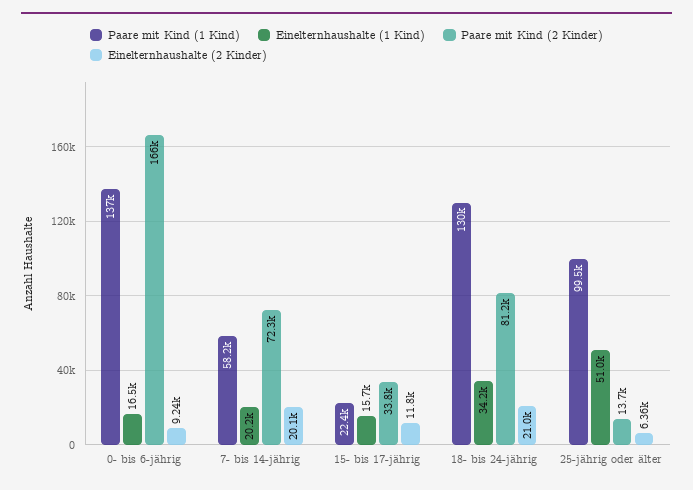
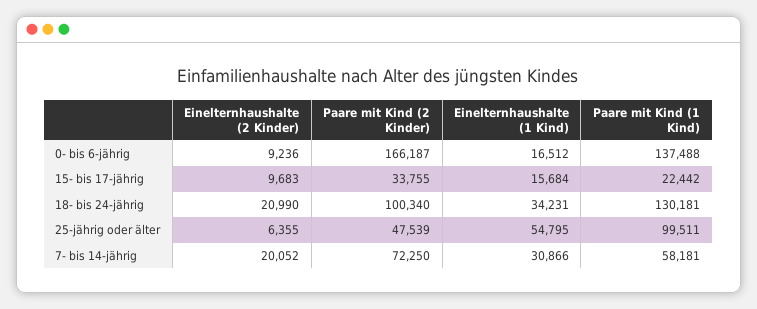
Einelternhaushalte (1 Kind), 7- bis 14-jährig: 20200 -> 30866
Einelternhaushalte (2 Kinder), 15- bis 17-jährig: 11800 -> 9683
Paare mit Kind (2 Kinder), 18- bis 24-jährig: 81200 -> 100340
Einelternhaushalte (1 Kind), 25-jährig oder älter: 51000 -> 54795
Paare mit Kind (2 Kinder), 25-jährig oder älter: 13700 -> 47539

